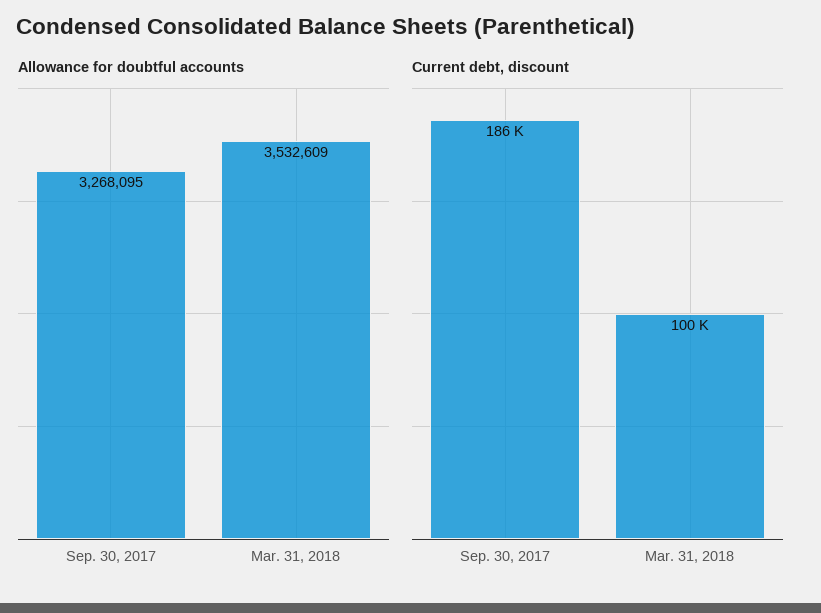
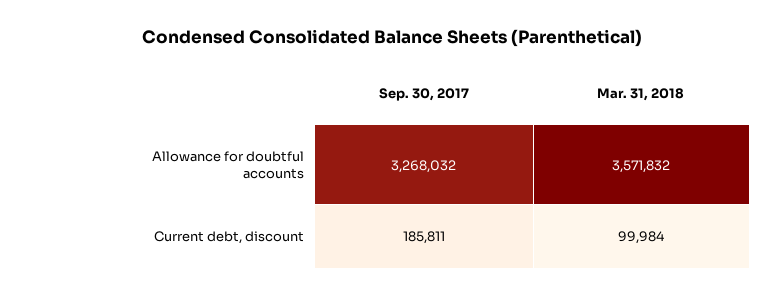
Allowance for doubtful accounts, Sep. 30, 2017: 3268095 -> 3268032
Allowance for doubtful accounts, Mar. 31, 2018: 3532609 -> 3571832

